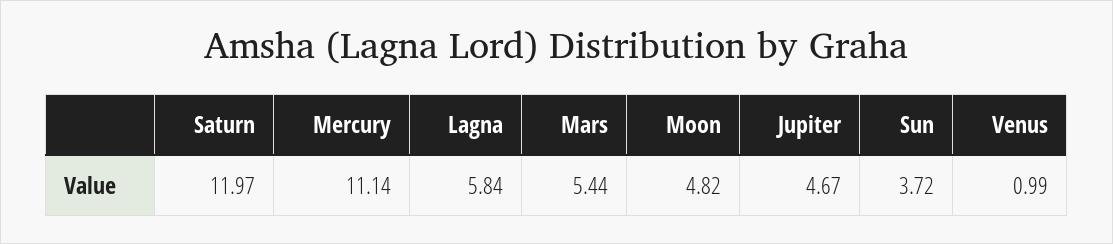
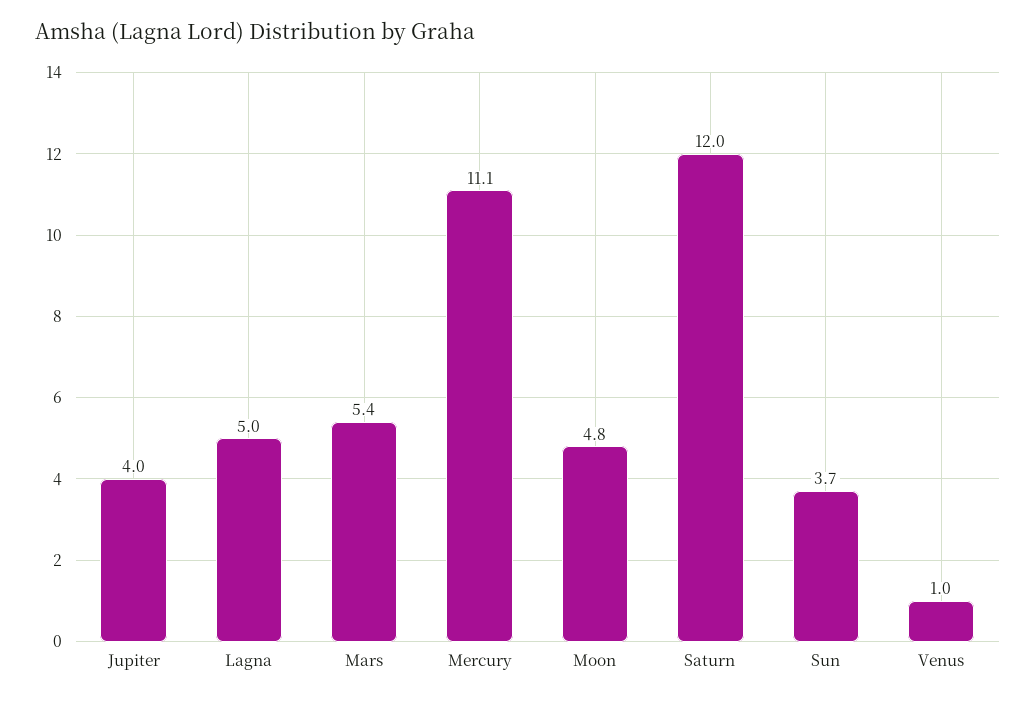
Lagna: 5.84 -> 5
Jupiter: 4.67 -> 4

